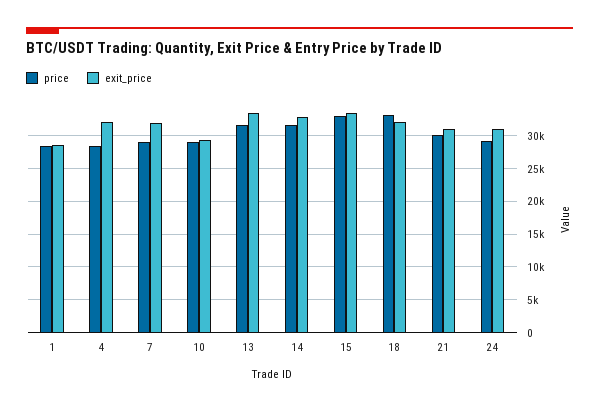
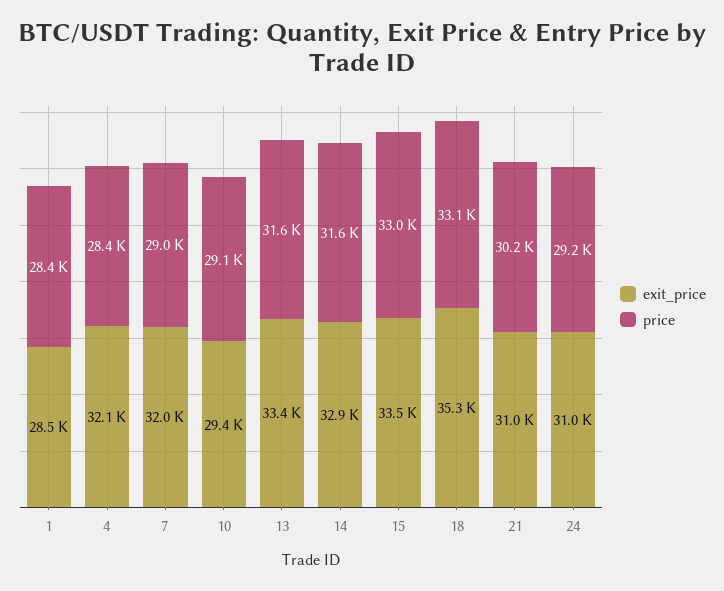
exit_price, 18: 32000 -> 35300

